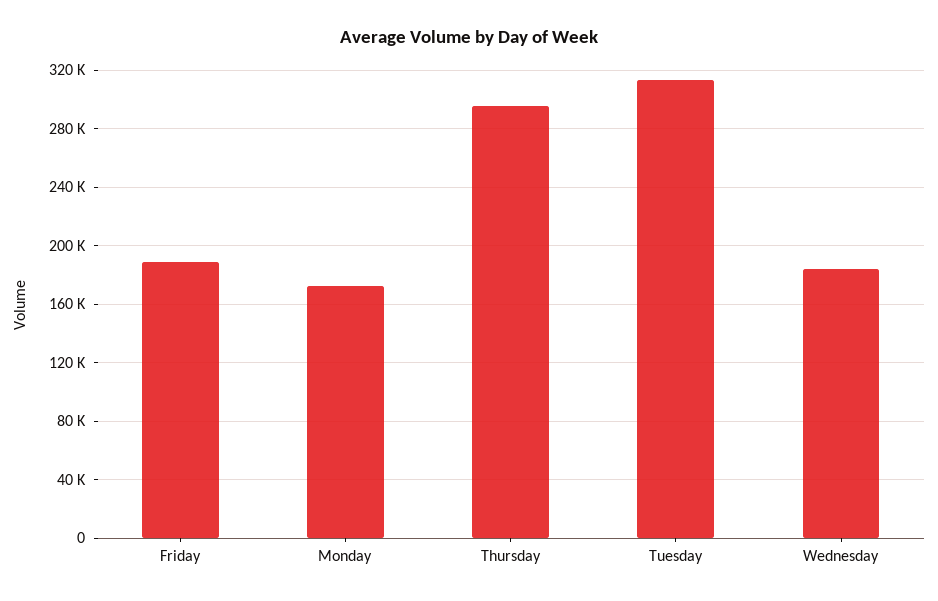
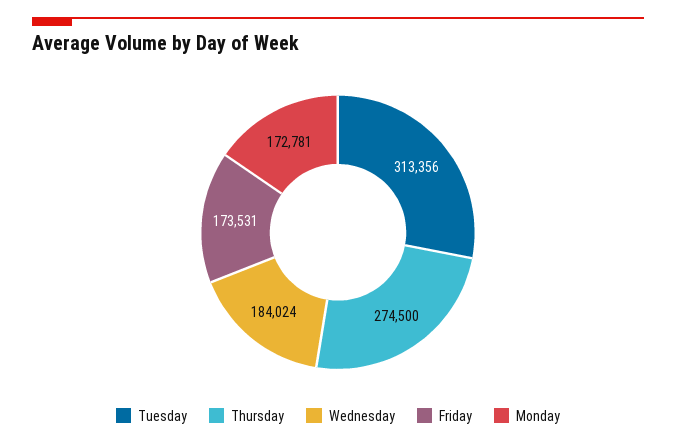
Friday: 190000 -> 173531
Thursday: 295000 -> 274500

